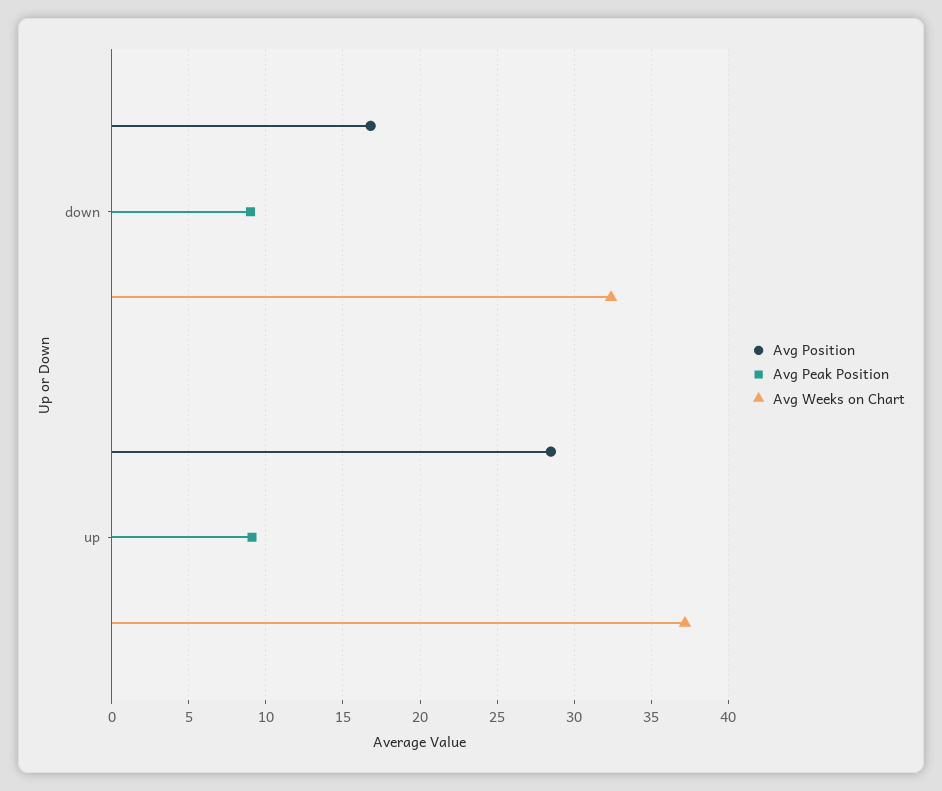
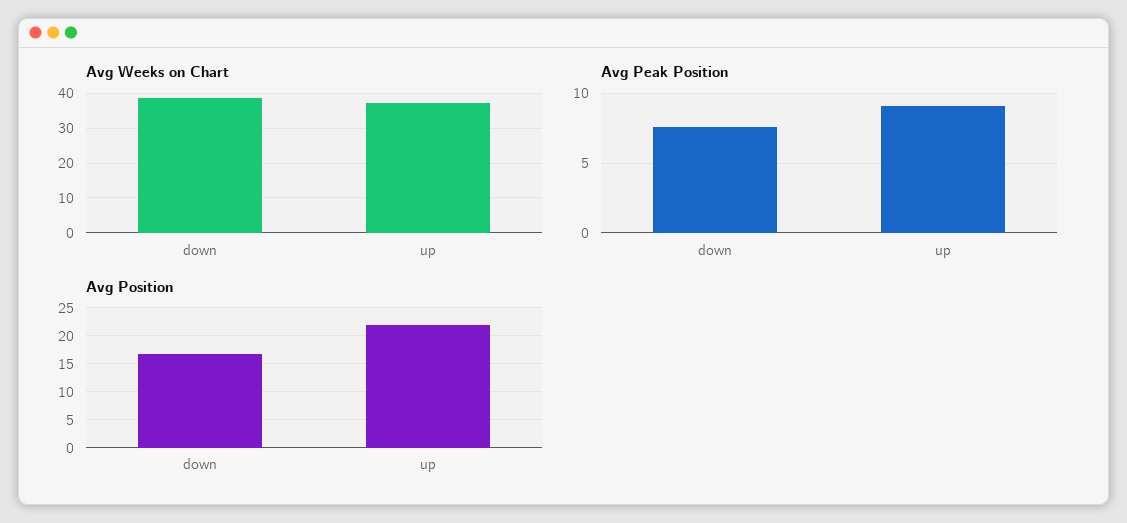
Avg Peak Position, down: 9 -> 7.5
Avg Weeks on Chart, down: 32.5 -> 38
Avg Position, up: 28.5 -> 22.5

